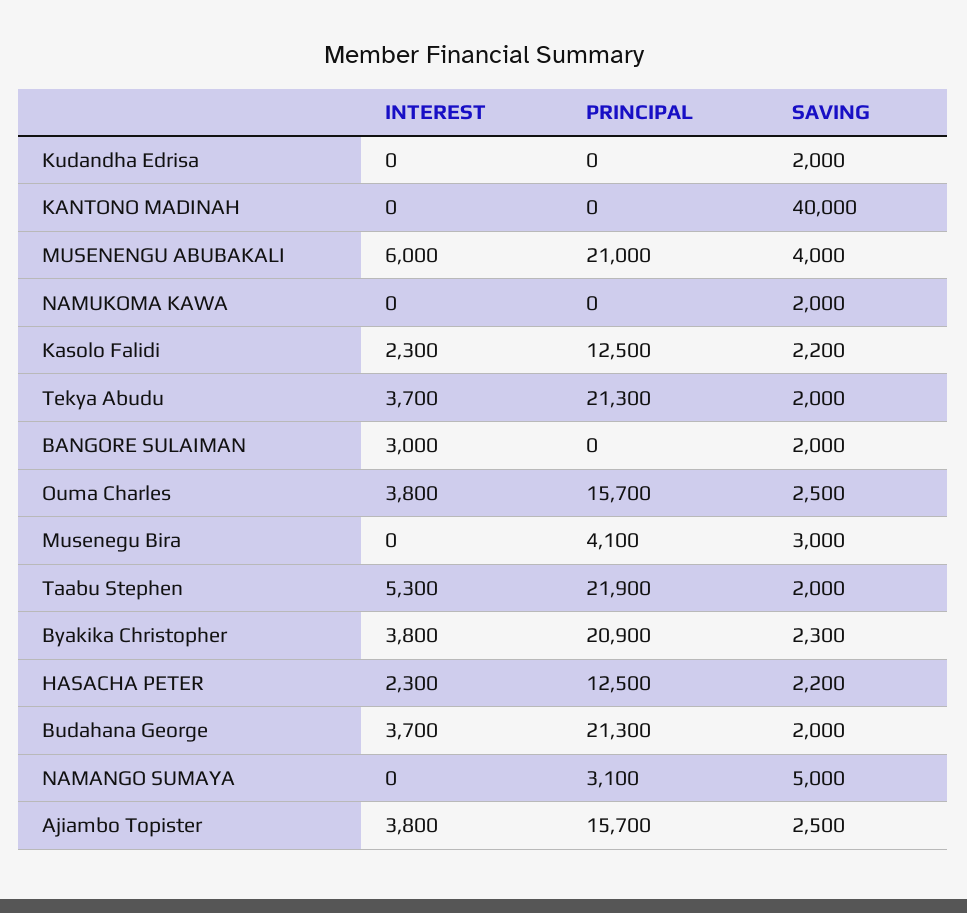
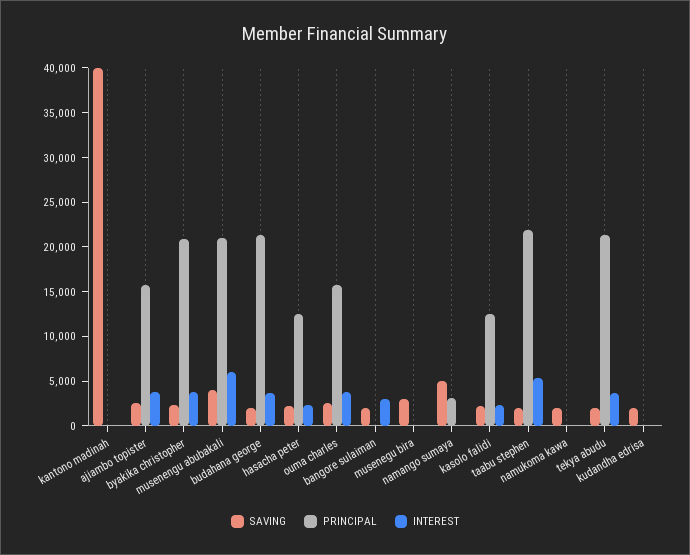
PRINCIPAL, Musenegu Bira: 4100 -> 0

